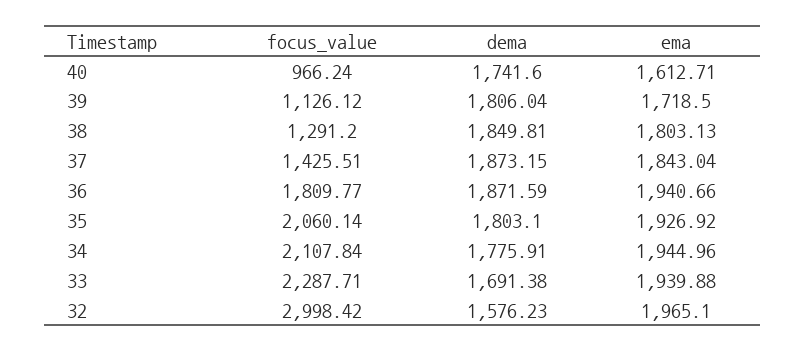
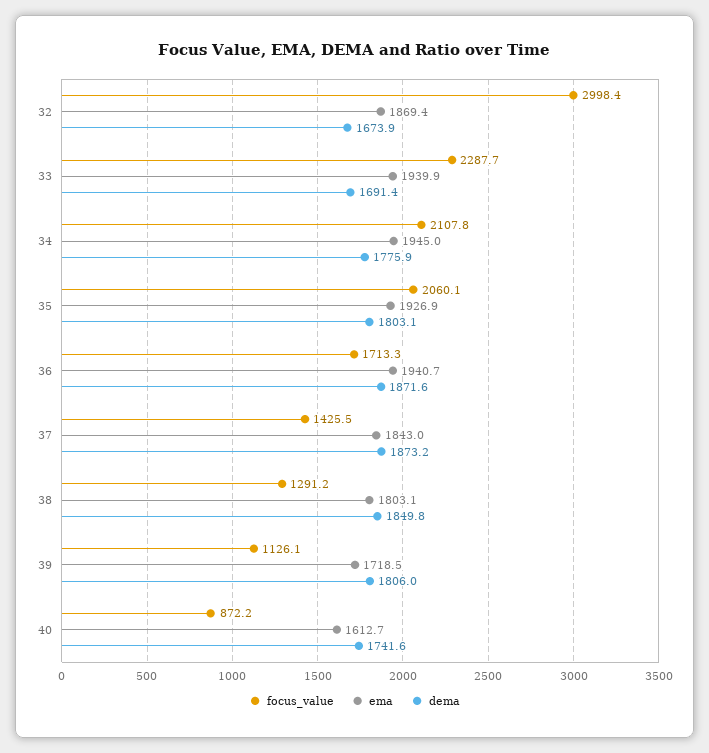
focus_value, 40: 966.24 -> 872.2
focus_value, 36: 1809.77 -> 1713.3
dema, 32: 1576.23 -> 1673.9
ema, 32: 1965.1 -> 1869.4

